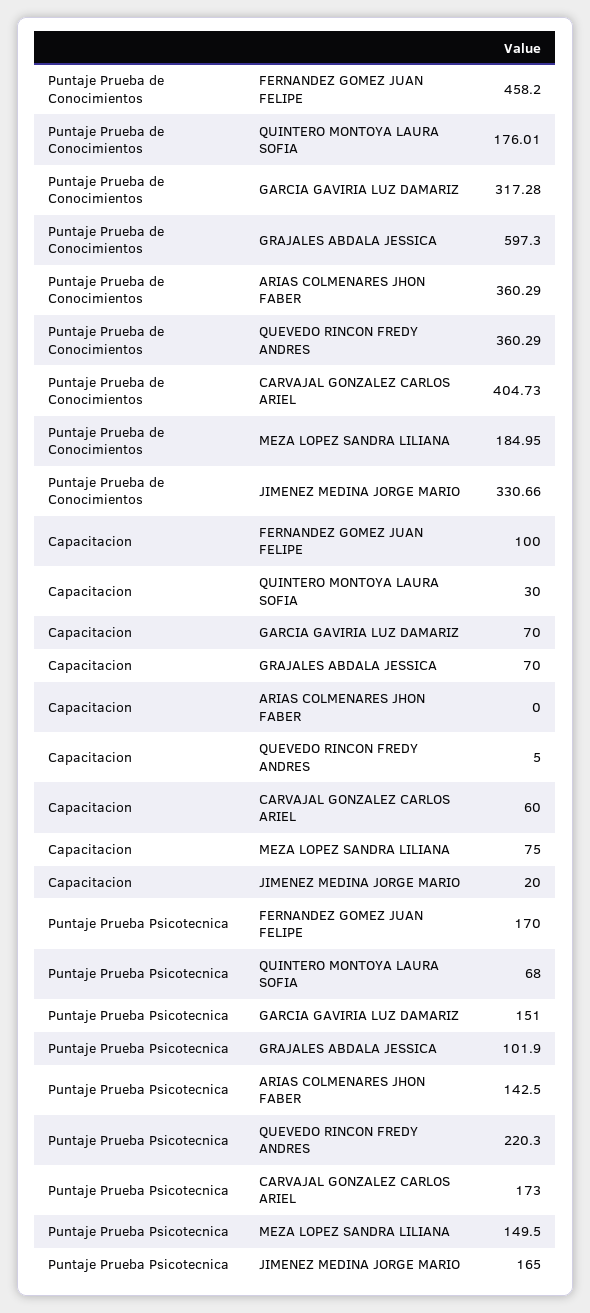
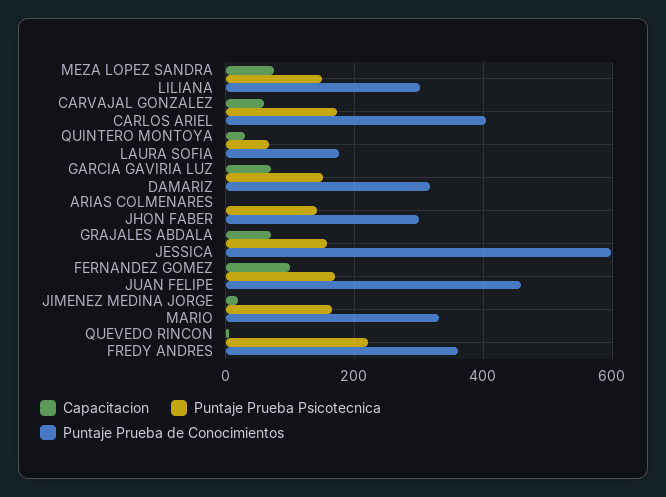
Puntaje Prueba de Conocimientos, ARIAS COLMENARES JHON FABER: 360.29 -> 300
Puntaje Prueba de Conocimientos, MEZA LOPEZ SANDRA LILIANA: 184.95 -> 300
Puntaje Prueba Psicotecnica, GRAJALES ABDALA JESSICA: 101.9 -> 160

